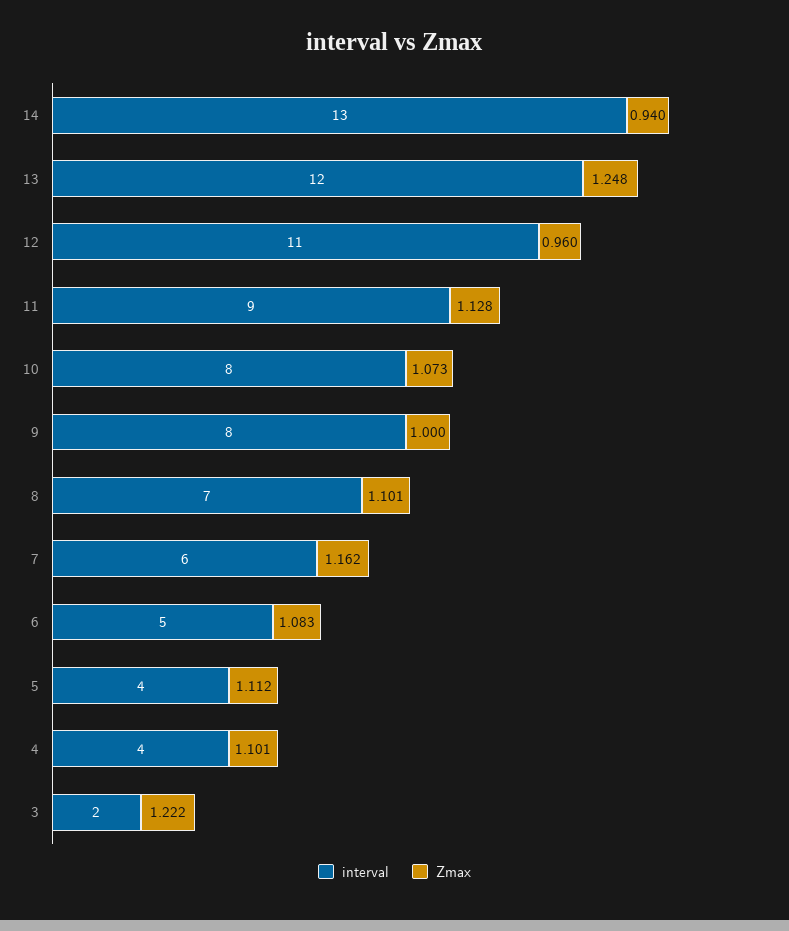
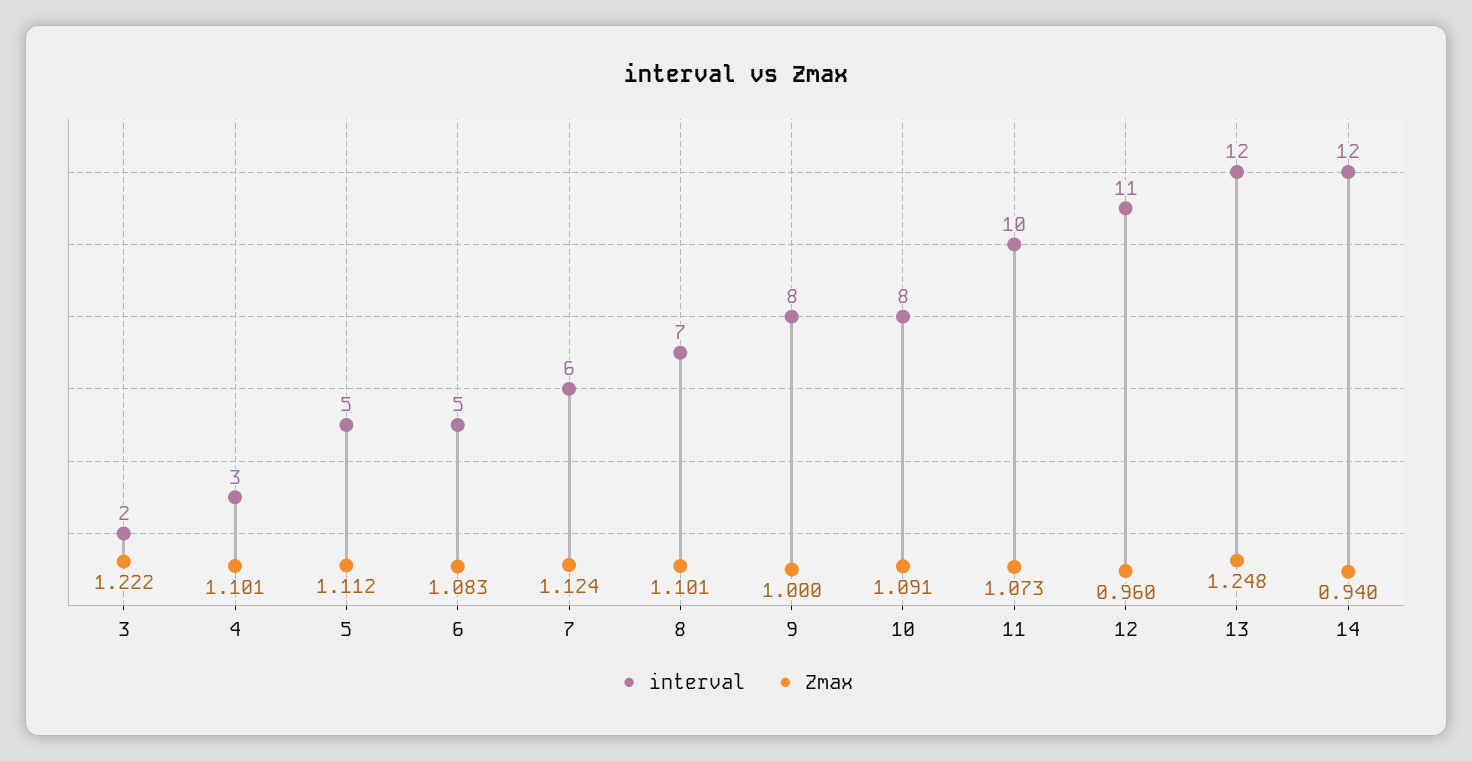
interval, 14: 13 -> 12
interval, 11: 9 -> 10
Zmax, 11: 1.128 -> 1.073
Zmax, 10: 1.073 -> 1.091
Zmax, 7: 1.162 -> 1.124
interval, 5: 4 -> 5
interval, 4: 4 -> 3

